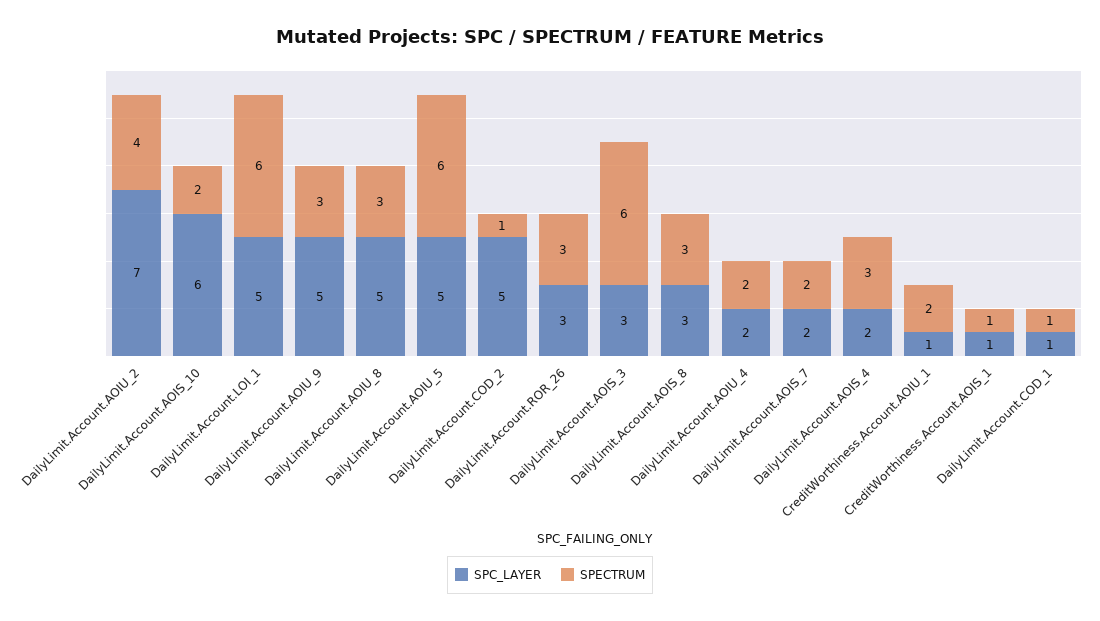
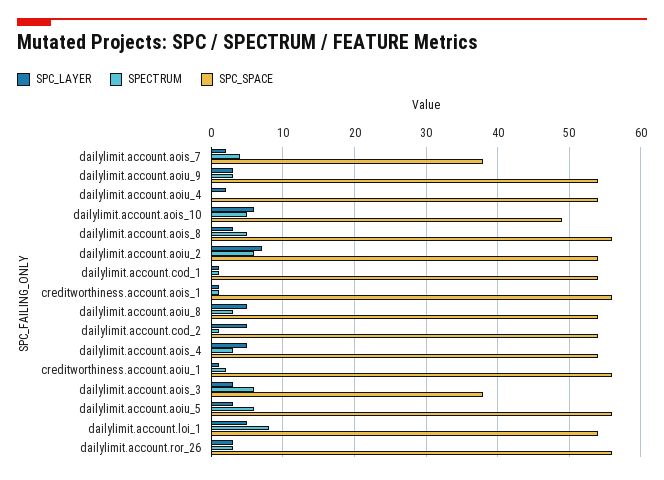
SPECTRUM, DailyLimit.Account.AOIU_2: 4 -> 6
SPECTRUM, DailyLimit.Account.AOIS_10: 2 -> 5
SPECTRUM, DailyLimit.Account.LOI_1: 6 -> 8
SPC_LAYER, DailyLimit.Account.AOIU_9: 5 -> 3
SPC_LAYER, DailyLimit.Account.AOIU_5: 5 -> 3
SPECTRUM, DailyLimit.Account.AOIS_8: 3 -> 5
SPECTRUM, DailyLimit.Account.AOIU_4: 2 -> 0
SPECTRUM, DailyLimit.Account.AOIS_7: 2 -> 4
SPC_LAYER, DailyLimit.Account.AOIS_4: 2 -> 5
SPC_SPACE, DailyLimit.Account.AOIS_7: none -> 38
SPC_SPACE, DailyLimit.Account.AOIU_9: none -> 54
SPC_SPACE, DailyLimit.Account.AOIU_4: none -> 54
SPC_SPACE, DailyLimit.Account.AOIS_10: none -> 49
SPC_SPACE, DailyLimit.Account.AOIS_8: none -> 56
SPC_SPACE, DailyLimit.Account.AOIU_2: none -> 54
SPC_SPACE, DailyLimit.Account.COD_1: none -> 54
SPC_SPACE, CreditWorthiness.Account.AOIS_1: none -> 56
SPC_SPACE, DailyLimit.Account.AOIU_8: none -> 54
SPC_SPACE, DailyLimit.Account.COD_2: none -> 54
SPC_SPACE, DailyLimit.Account.AOIS_4: none -> 54
SPC_SPACE, CreditWorthiness.Account.AOIU_1: none -> 56
SPC_SPACE, DailyLimit.Account.AOIS_3: none -> 38
SPC_SPACE, DailyLimit.Account.AOIU_5: none -> 56
SPC_SPACE, DailyLimit.Account.LOI_1: none -> 54
SPC_SPACE, DailyLimit.Account.ROR_26: none -> 56

